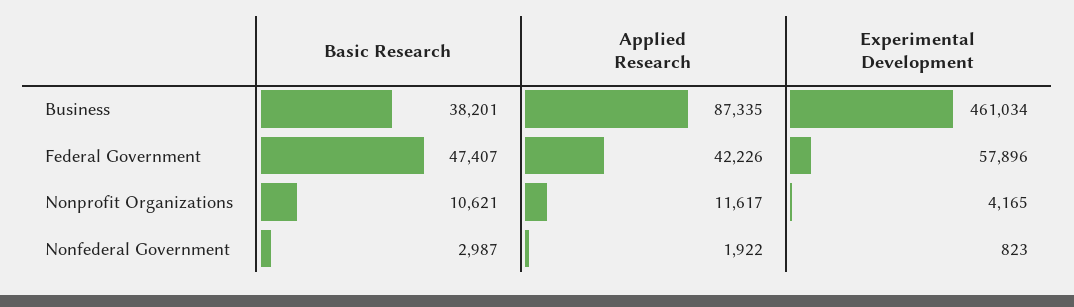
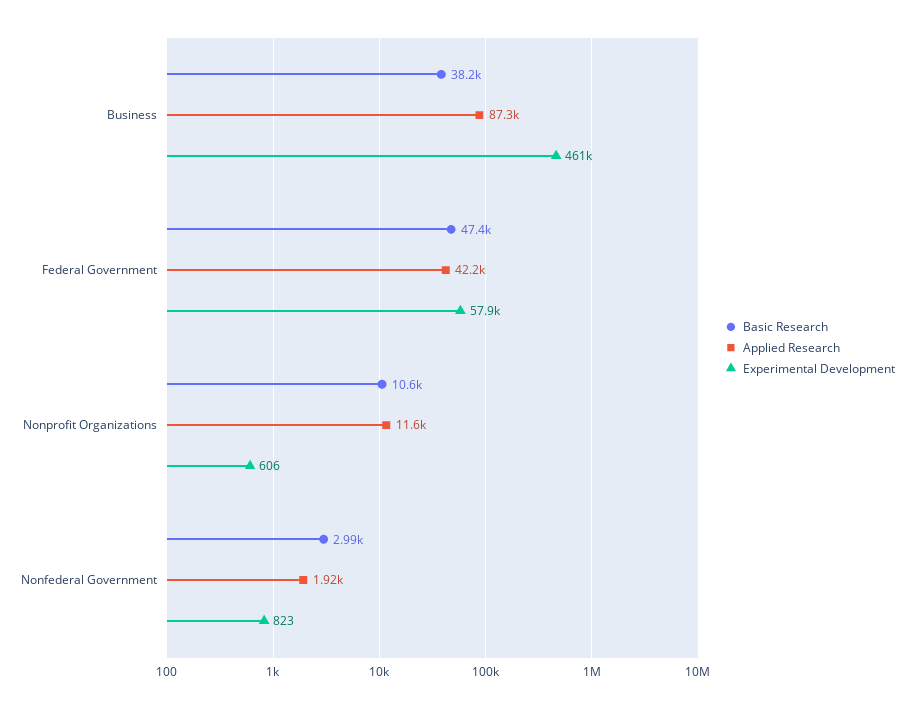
Experimental Development, Nonprofit Organizations: 4165 -> 606

